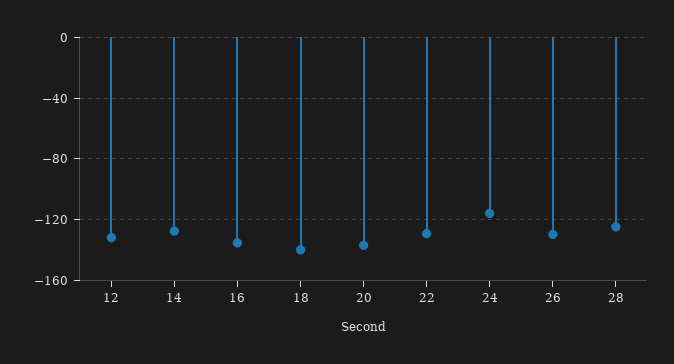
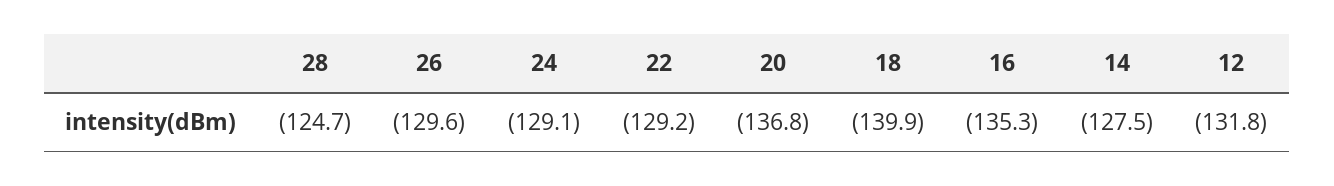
24: -115 -> -129.1

